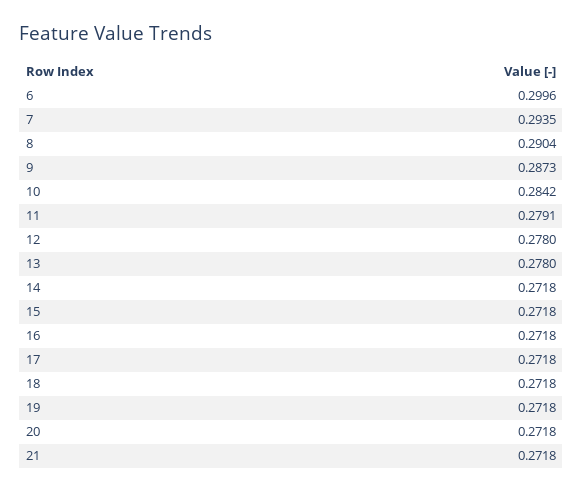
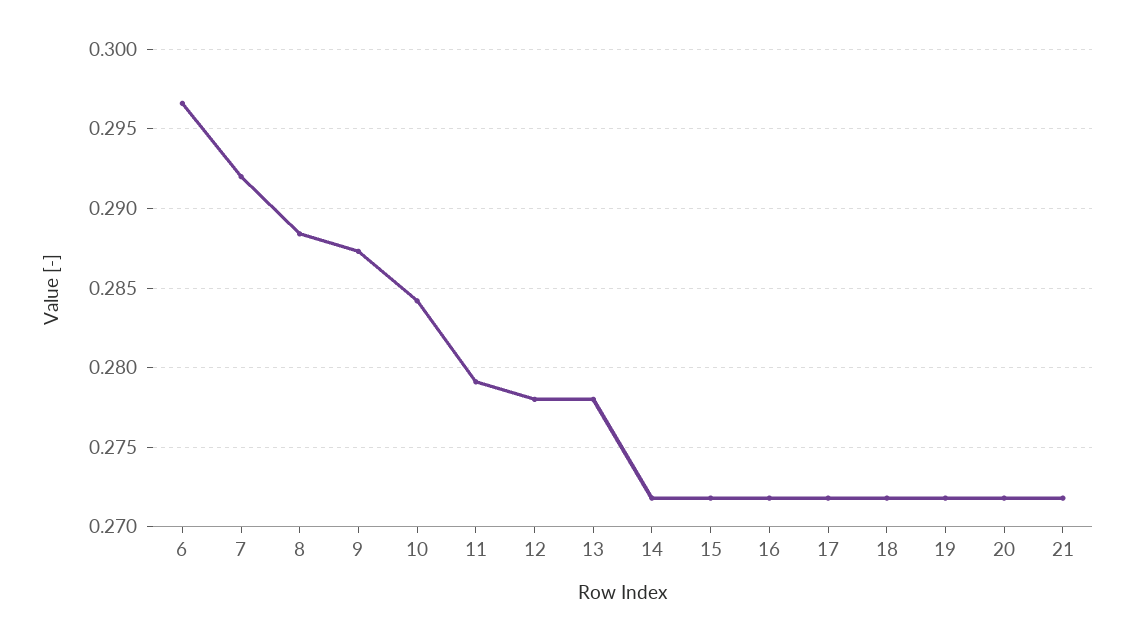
6: 0.2996 -> 0.2965
7: 0.2935 -> 0.292
8: 0.2904 -> 0.2885

